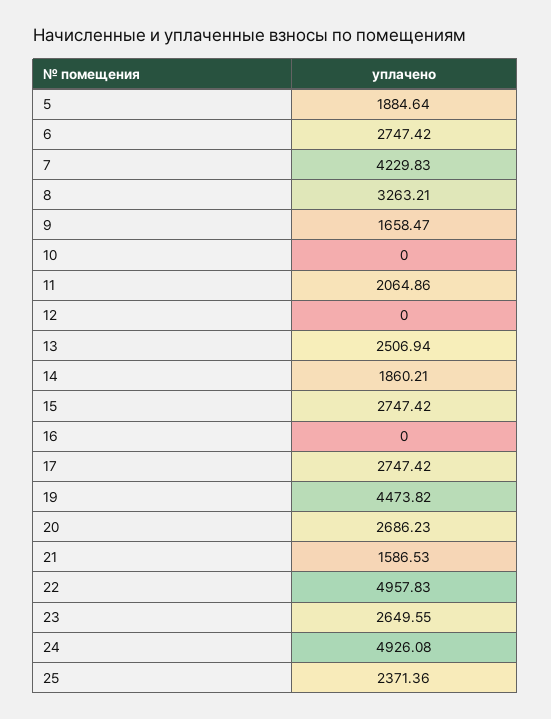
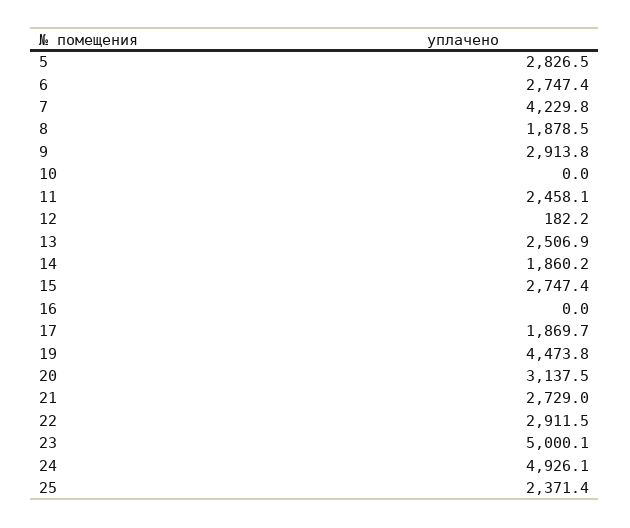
5: 1884.64 -> 2826.5
8: 3263.21 -> 1878.5
9: 1658.47 -> 2913.8
11: 2064.86 -> 2458.1
12: 0 -> 182.2
17: 2747.42 -> 1869.7
20: 2686.23 -> 3137.5
21: 1586.53 -> 2729
22: 4957.83 -> 2911.5
23: 2649.55 -> 5000.1

